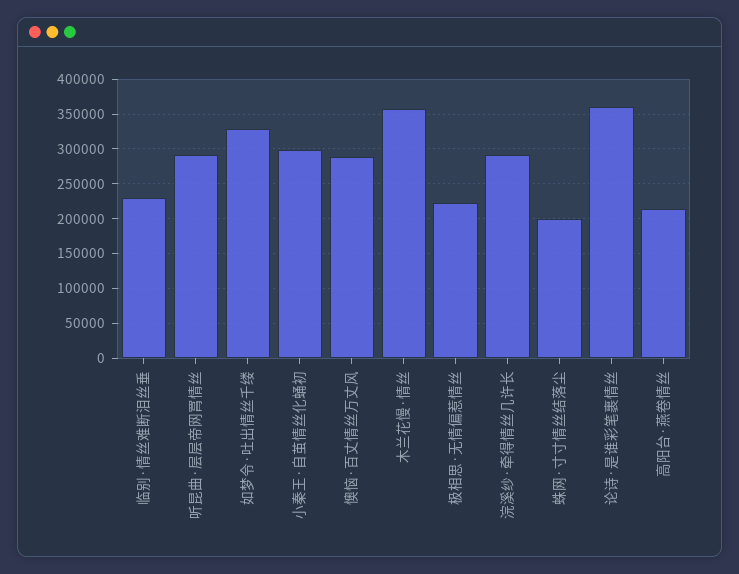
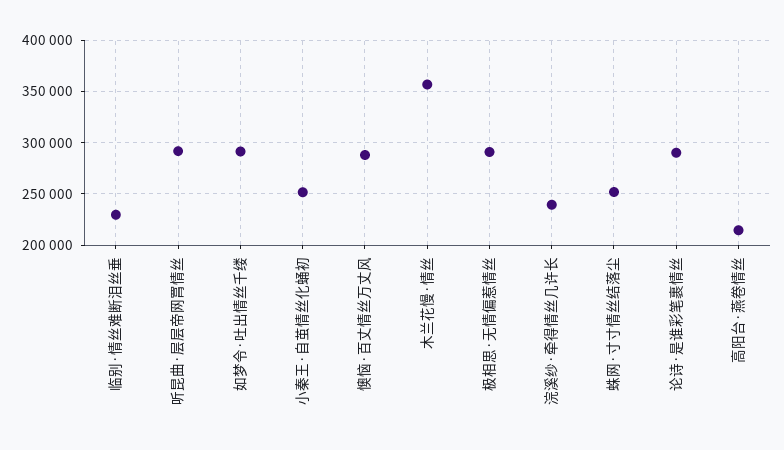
如梦令·吐出情丝千缕: 330000 -> 290000
小秦王·自茧情丝化蛹初: 300000 -> 250000
极相思·无情偏惹情丝: 220000 -> 290000
浣溪纱·牵得情丝几许长: 290000 -> 240000
蛛网·寸寸情丝结落尘: 200000 -> 250000
论诗·是谁彩笔裹情丝: 360000 -> 290000

